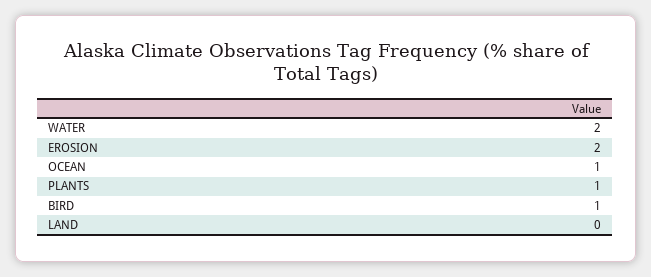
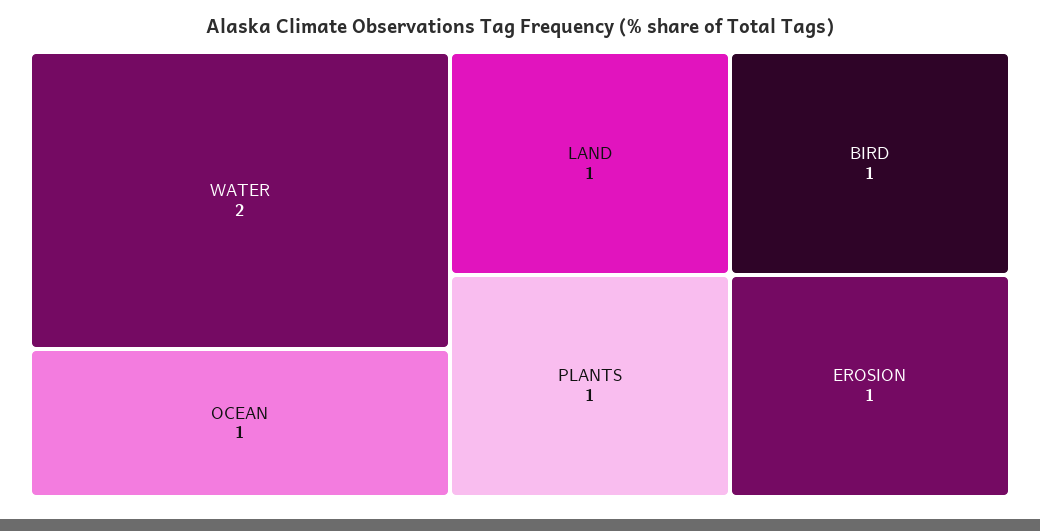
EROSION: 2 -> 1
LAND: 0 -> 1

